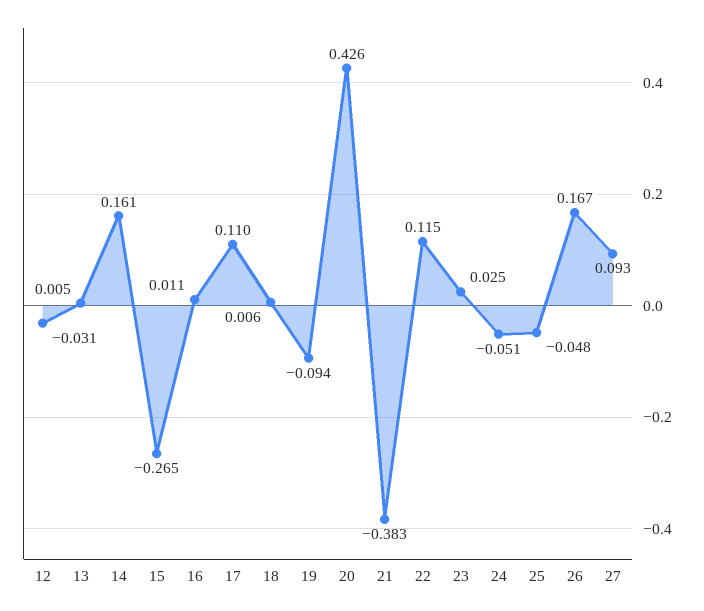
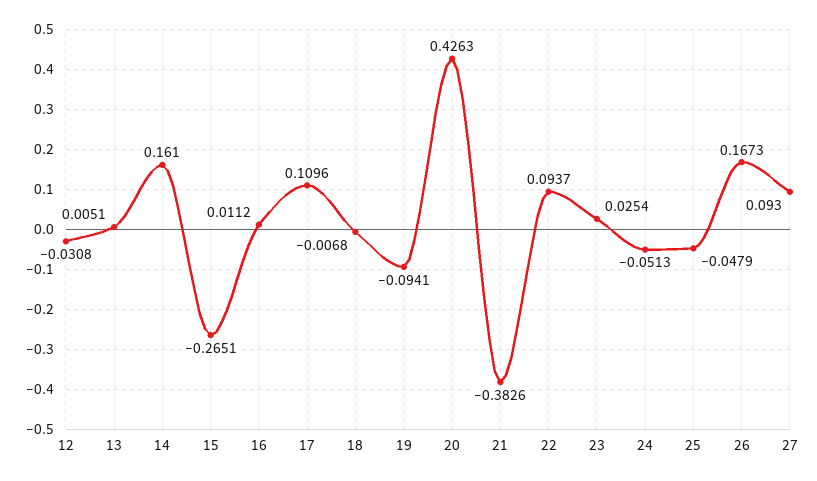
18: 0.006 -> -0.0068
22: 0.115 -> 0.0937

